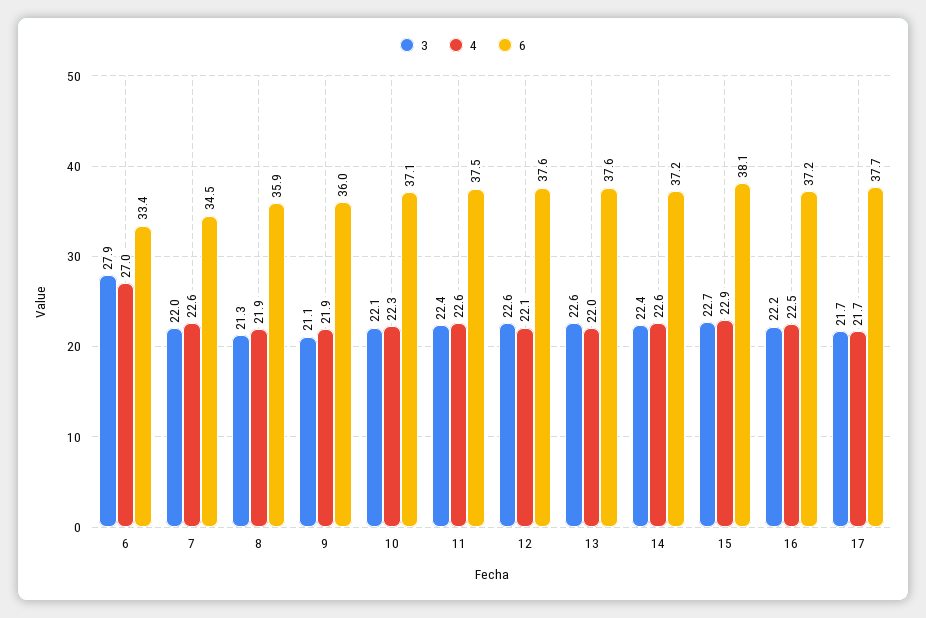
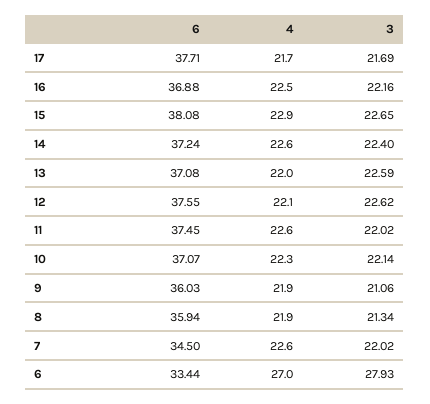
3, 11: 22.4 -> 22.02
6, 13: 37.6 -> 37.08
6, 16: 37.2 -> 36.88

